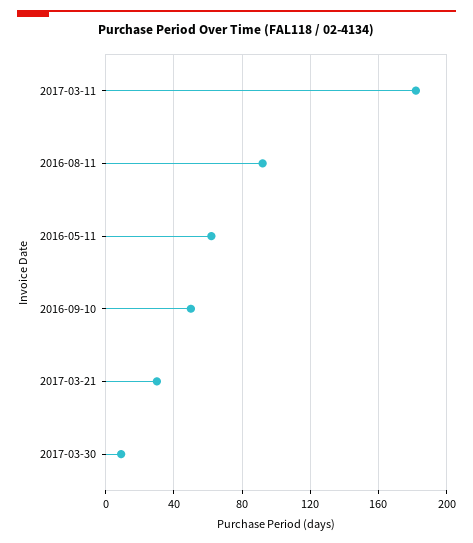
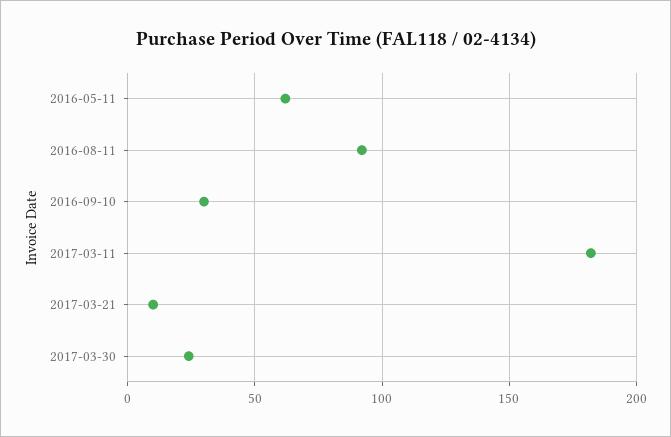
2016-09-10: 50 -> 30
2017-03-21: 30 -> 10
2017-03-30: 10 -> 25

